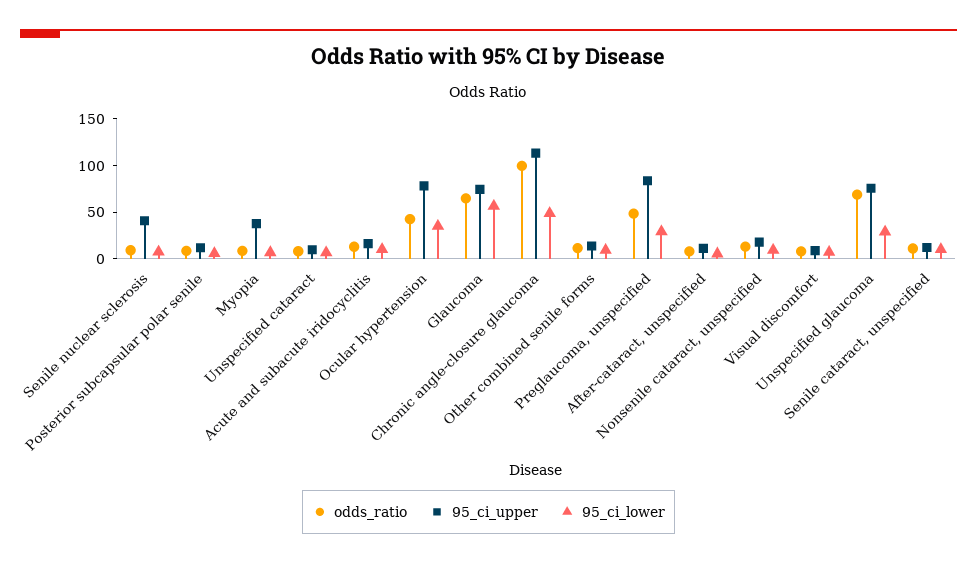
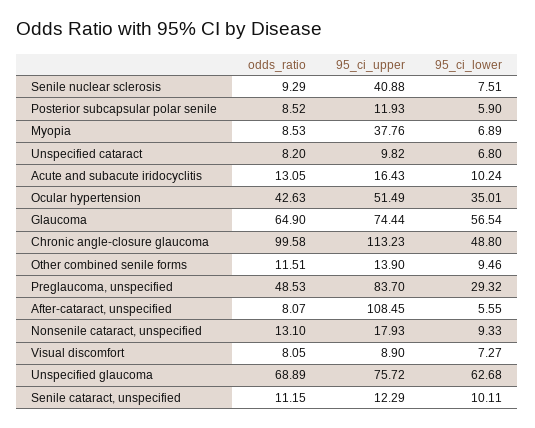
95_ci_upper, Ocular hypertension: 80 -> 51.49
95_ci_upper, After-cataract, unspecified: 10 -> 108.45
95_ci_lower, Unspecified glaucoma: 30 -> 62.68

